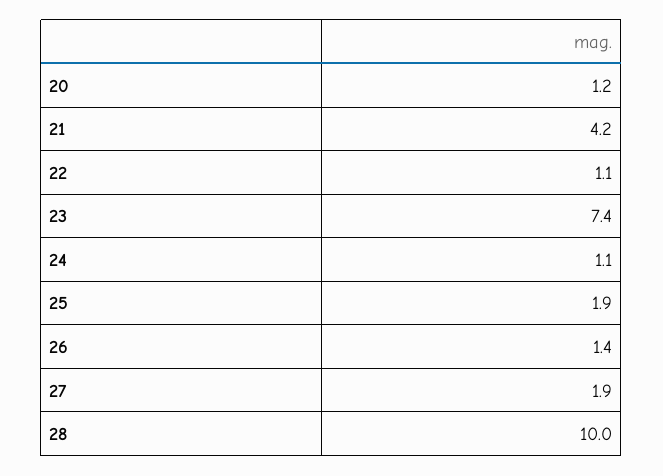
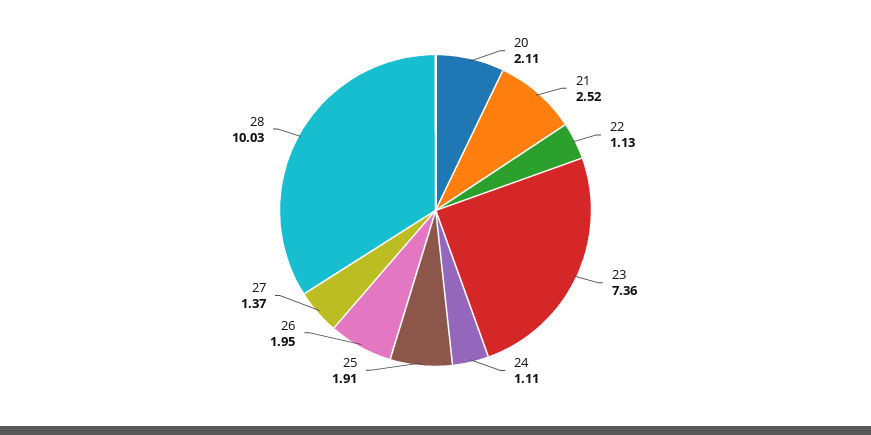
20: 1.2 -> 2.11
21: 4.2 -> 2.52
26: 1.4 -> 1.95
27: 1.9 -> 1.37

